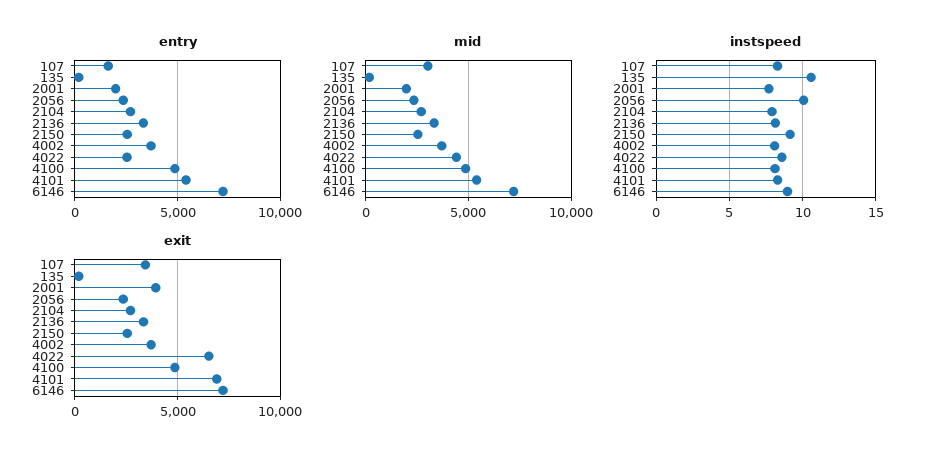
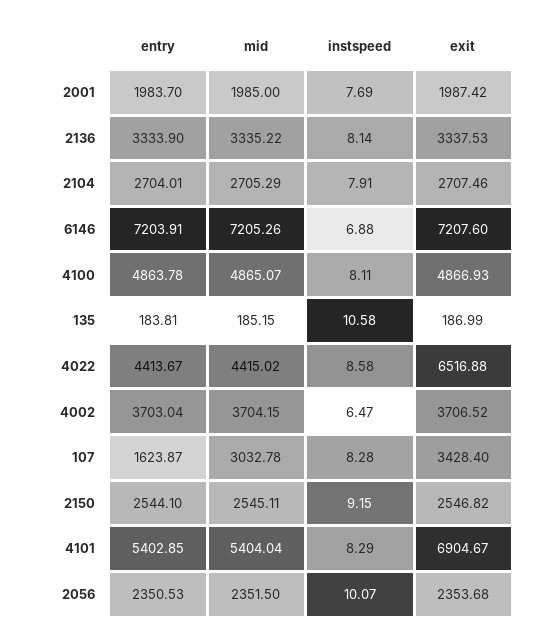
entry, 4022: 2500 -> 4413.67
instspeed, 4002: 8 -> 6.47
instspeed, 6146: 9 -> 6.88
exit, 2001: 4000 -> 1987.42

